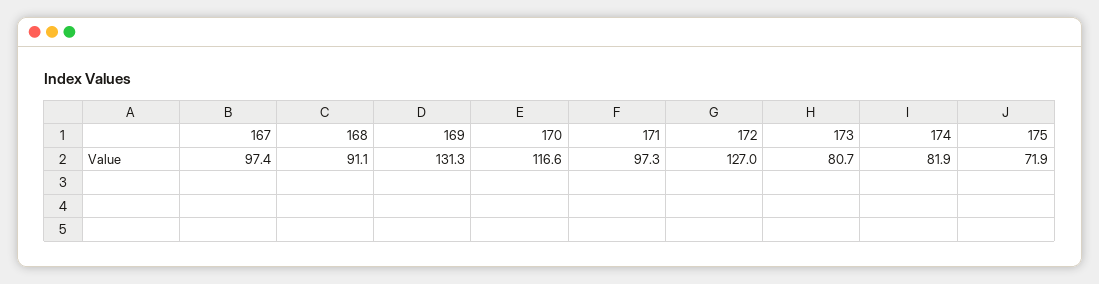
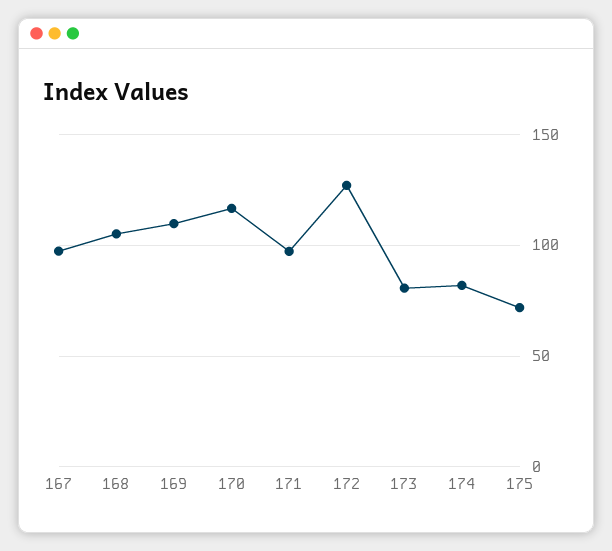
168: 91.1 -> 105
169: 131.3 -> 110

